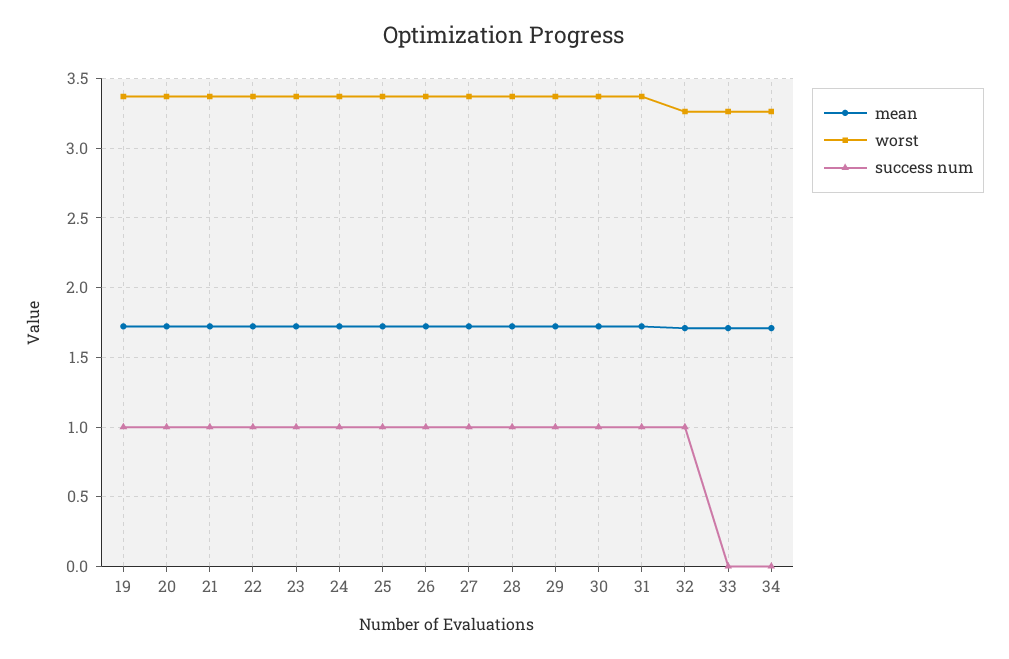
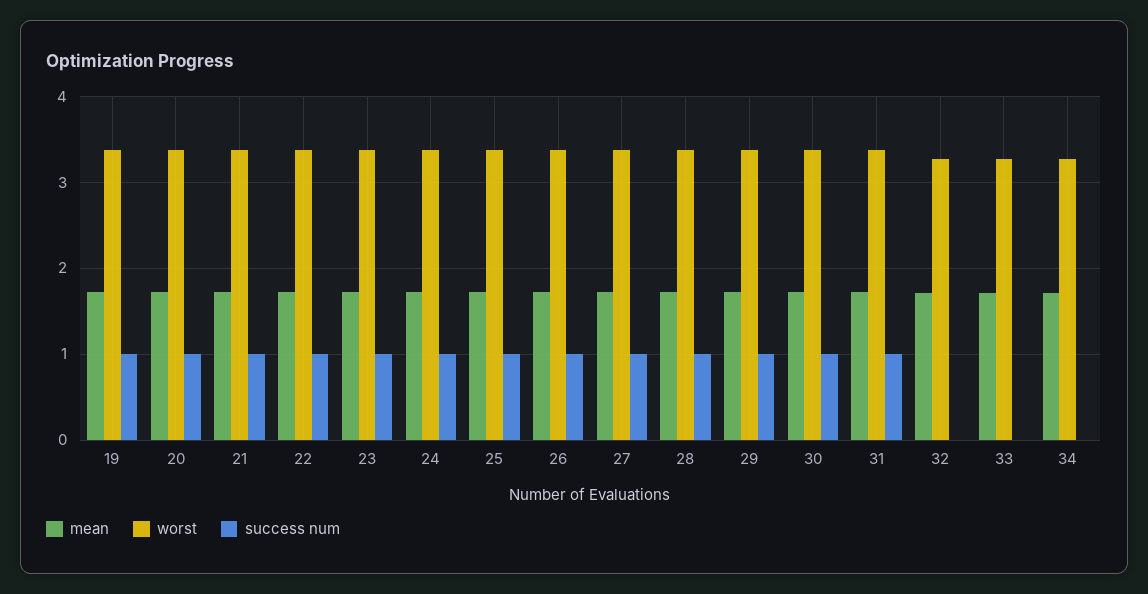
success num, 32: 1 -> 0

